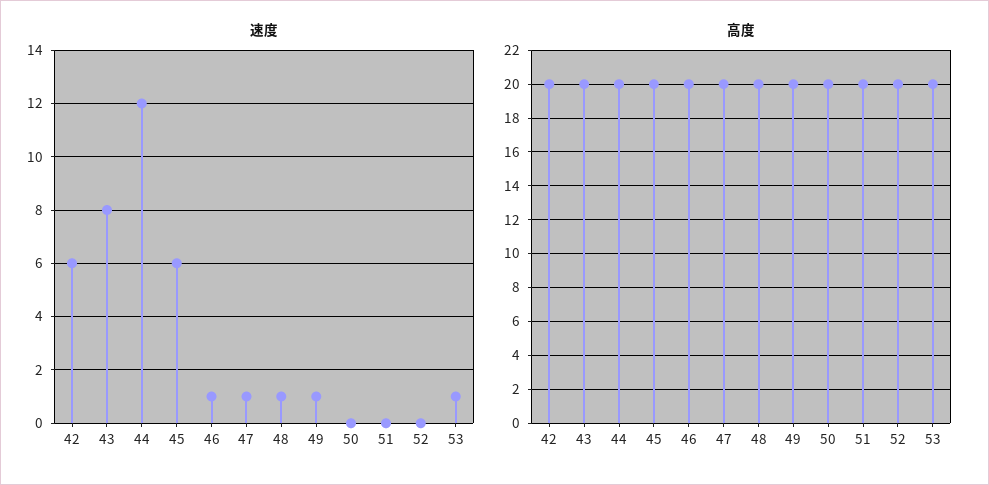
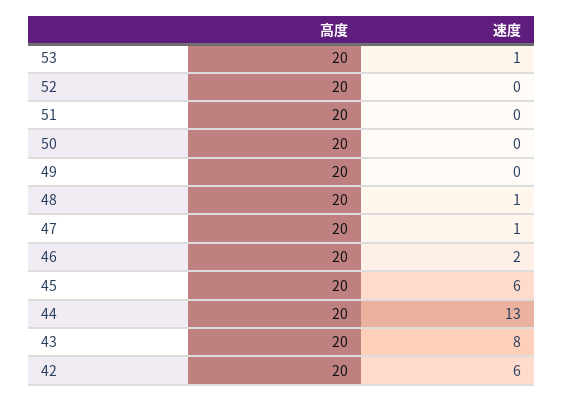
速度, 44: 12 -> 13
速度, 46: 1 -> 2
速度, 49: 1 -> 0

